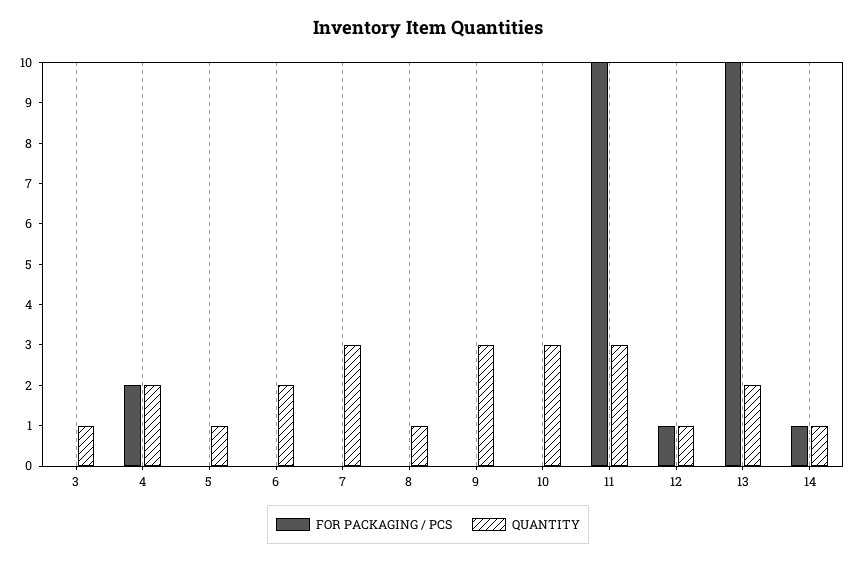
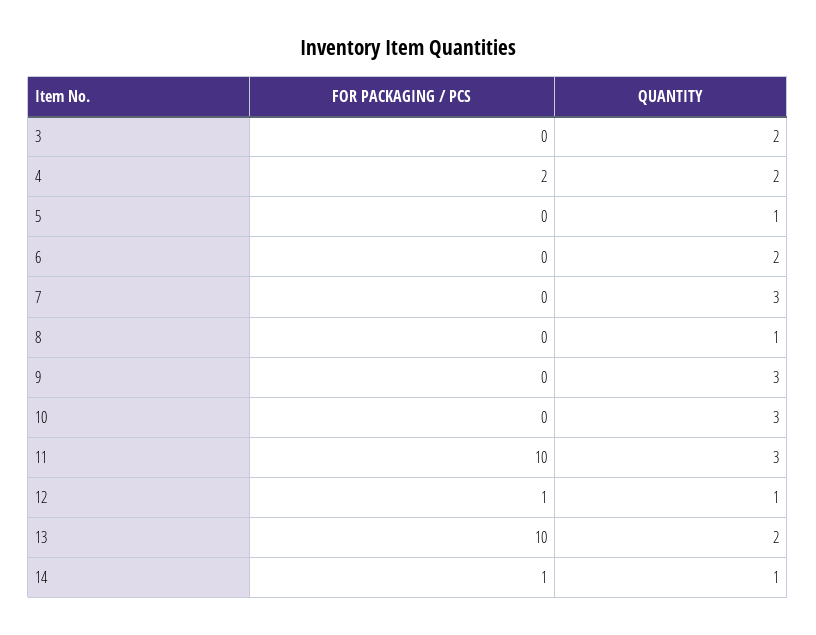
QUANTITY, 3: 1 -> 2

